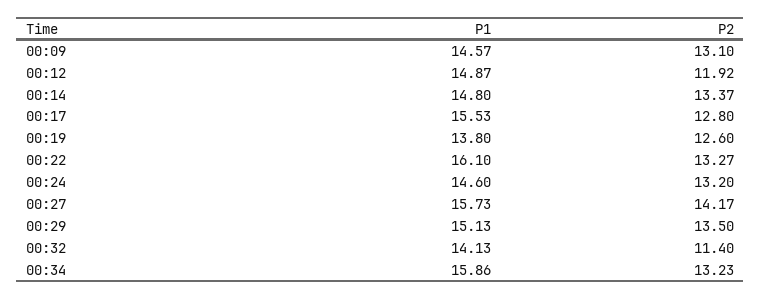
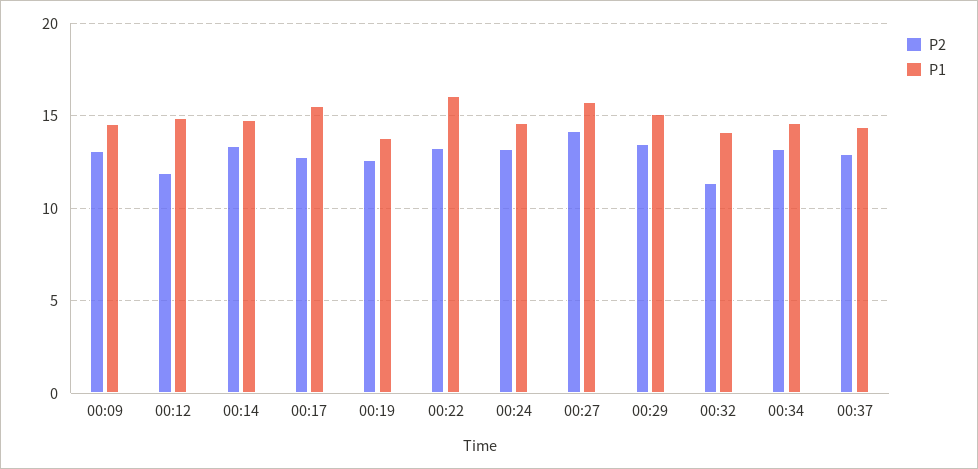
P1, 00:34: 15.86 -> 14.5
P2, 00:37: none -> 13
P1, 00:37: none -> 14.5

